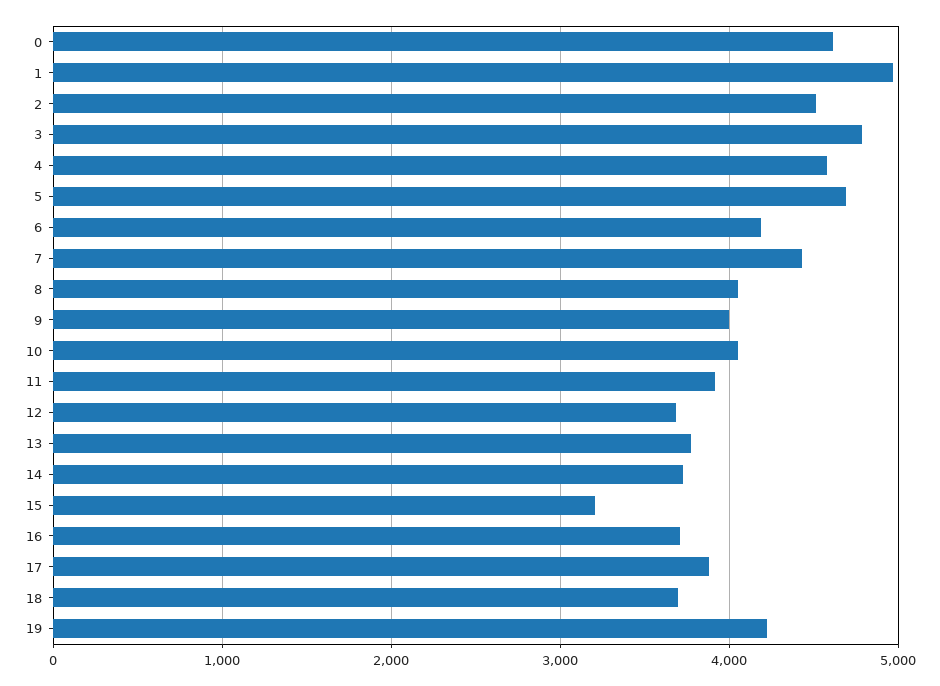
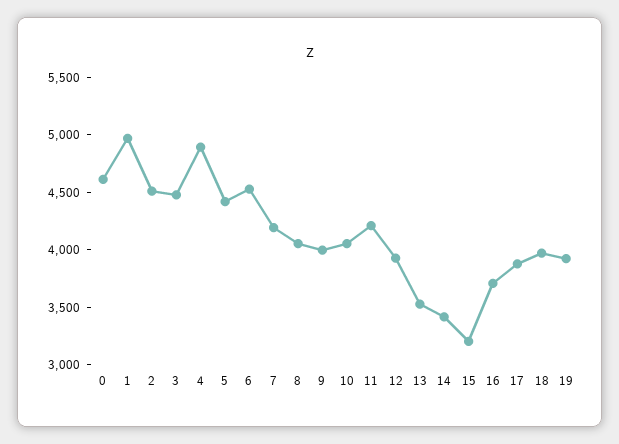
3: 4800 -> 4500
4: 4600 -> 4900
5: 4700 -> 4400
6: 4200 -> 4500
7: 4400 -> 4200
11: 3900 -> 4200
12: 3700 -> 3900
13: 3800 -> 3500
14: 3700 -> 3400
18: 3700 -> 4000
19: 4200 -> 3900

